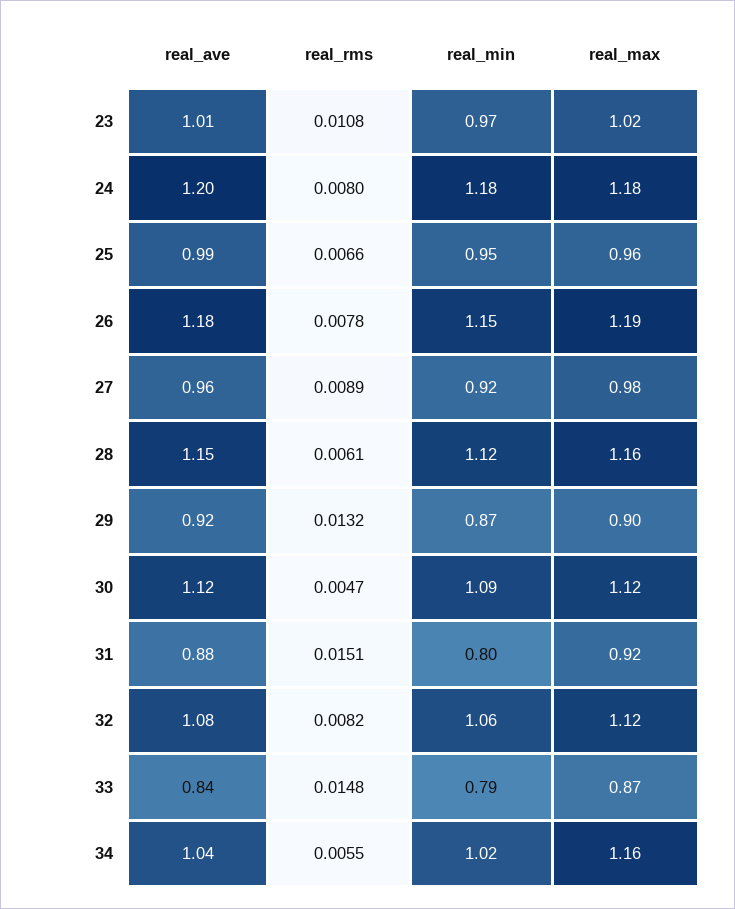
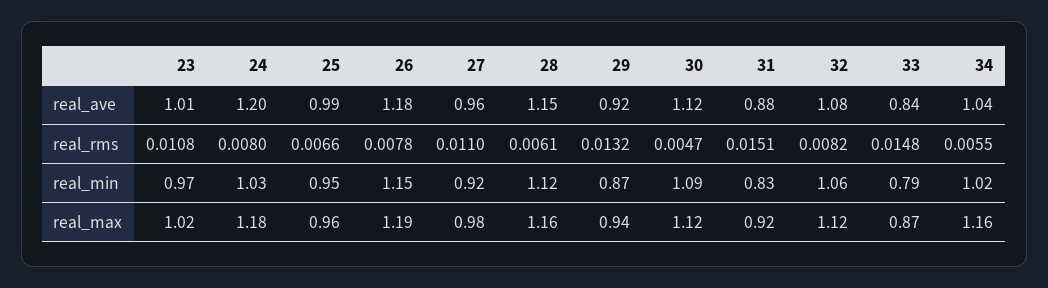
real_min, 24: 1.18 -> 1.03
real_rms, 27: 0.0089 -> 0.011
real_max, 29: 0.9 -> 0.94
real_min, 31: 0.8 -> 0.83

